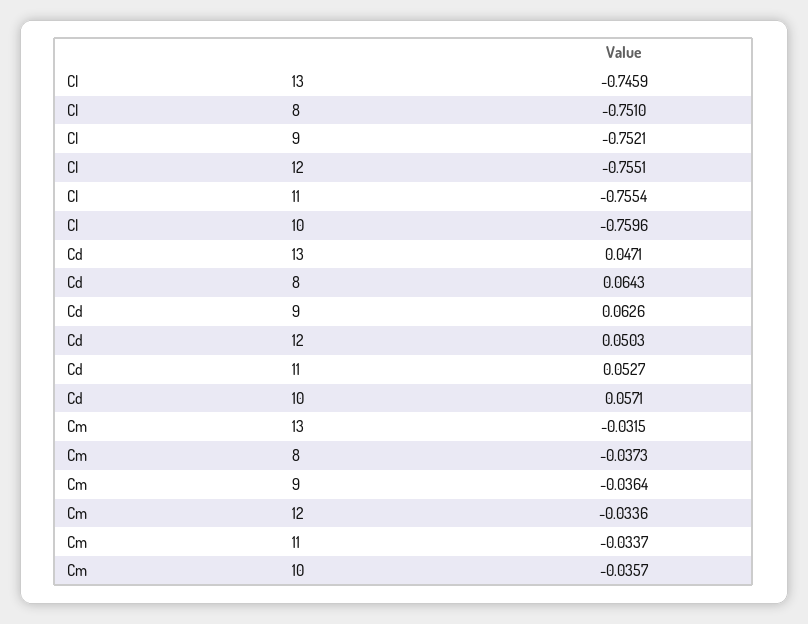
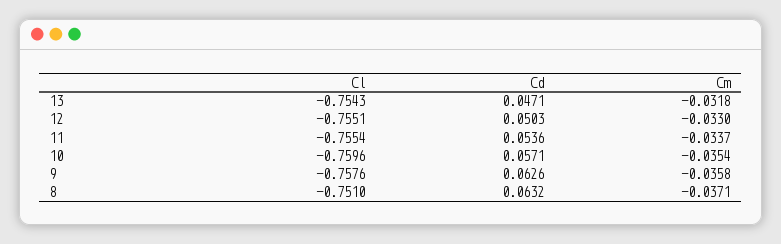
Cl, 13: -0.7459 -> -0.7543
Cl, 9: -0.7521 -> -0.7576
Cd, 8: 0.0643 -> 0.0632
Cd, 11: 0.0527 -> 0.0536
Cm, 13: -0.0315 -> -0.0318
Cm, 8: -0.0373 -> -0.0371
Cm, 9: -0.0364 -> -0.0358
Cm, 12: -0.0336 -> -0.033
Cm, 10: -0.0357 -> -0.0354

